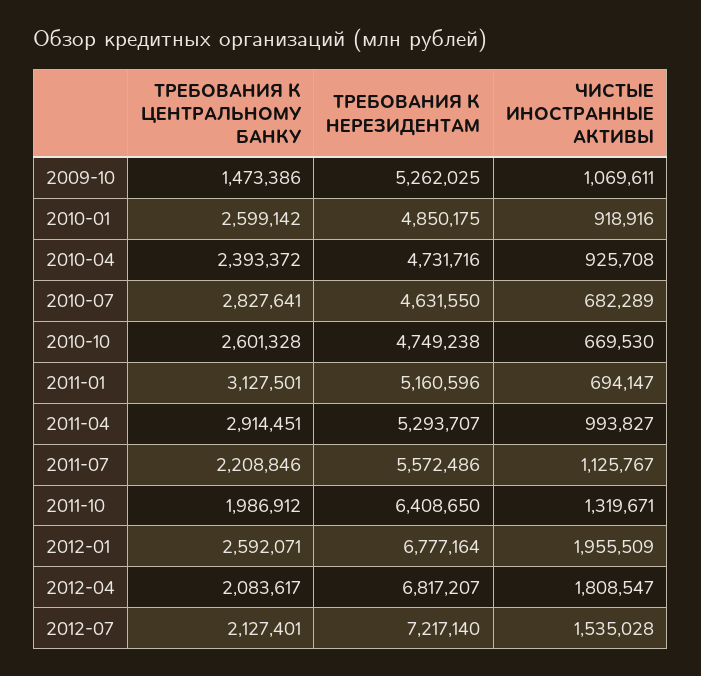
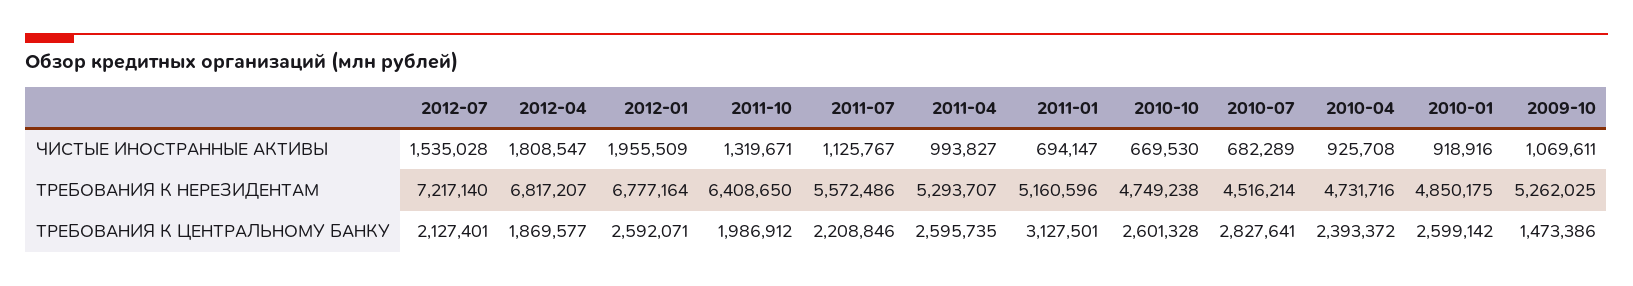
ТРЕБОВАНИЯ К НЕРЕЗИДЕНТАМ, 2010-07: 4631550 -> 4516214
ТРЕБОВАНИЯ К ЦЕНТРАЛЬНОМУ БАНКУ, 2011-04: 2914451 -> 2595735
ТРЕБОВАНИЯ К ЦЕНТРАЛЬНОМУ БАНКУ, 2012-04: 2083617 -> 1869577

